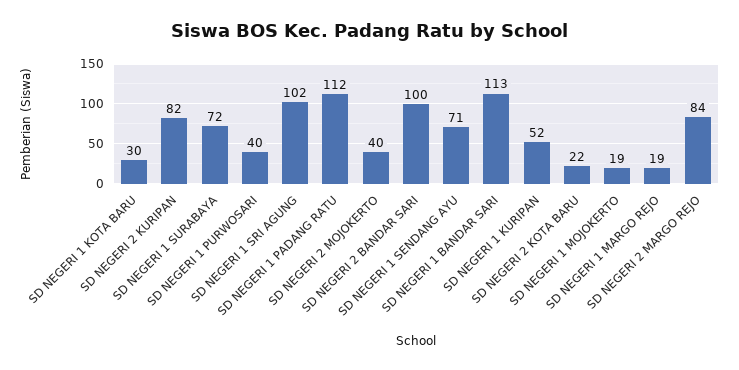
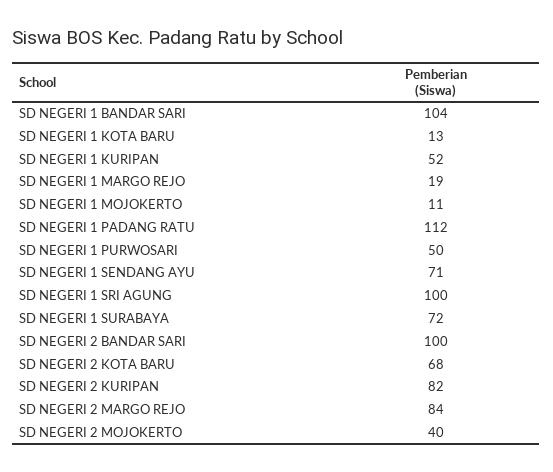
SD NEGERI 1 KOTA BARU: 30 -> 13
SD NEGERI 1 PURWOSARI: 40 -> 50
SD NEGERI 1 SRI AGUNG: 102 -> 100
SD NEGERI 1 BANDAR SARI: 113 -> 104
SD NEGERI 2 KOTA BARU: 22 -> 68
SD NEGERI 1 MOJOKERTO: 19 -> 11

